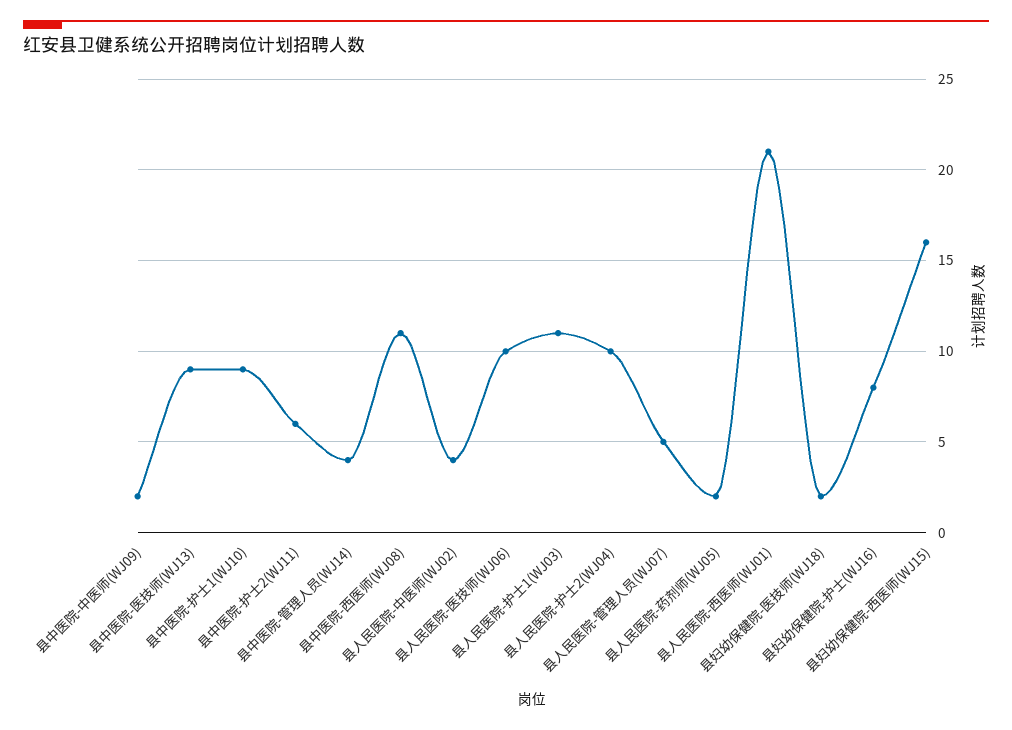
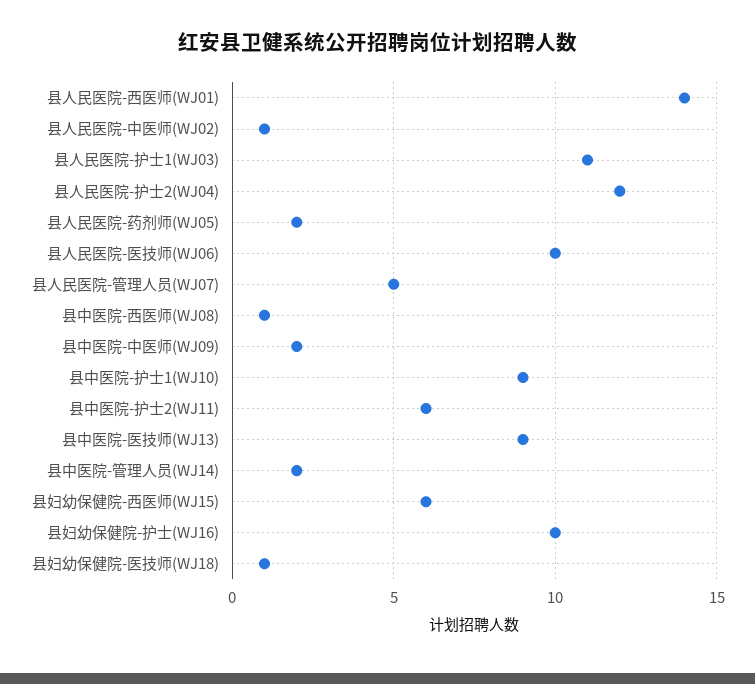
县中医院-管理人员(WJ14): 4 -> 2
县中医院-西医师(WJ08): 11 -> 1
县人民医院-中医师(WJ02): 4 -> 1
县人民医院-护士2(WJ04): 10 -> 12
县人民医院-西医师(WJ01): 21 -> 14
县妇幼保健院-医技师(WJ18): 2 -> 1
县妇幼保健院-护士(WJ16): 8 -> 10
县妇幼保健院-西医师(WJ15): 16 -> 6

